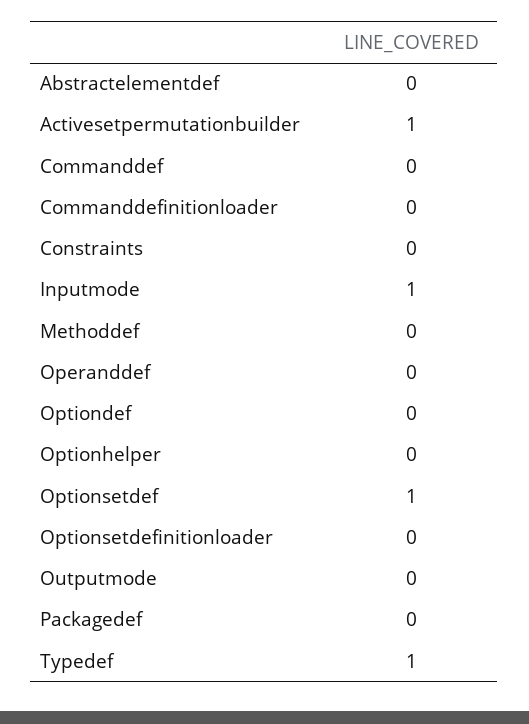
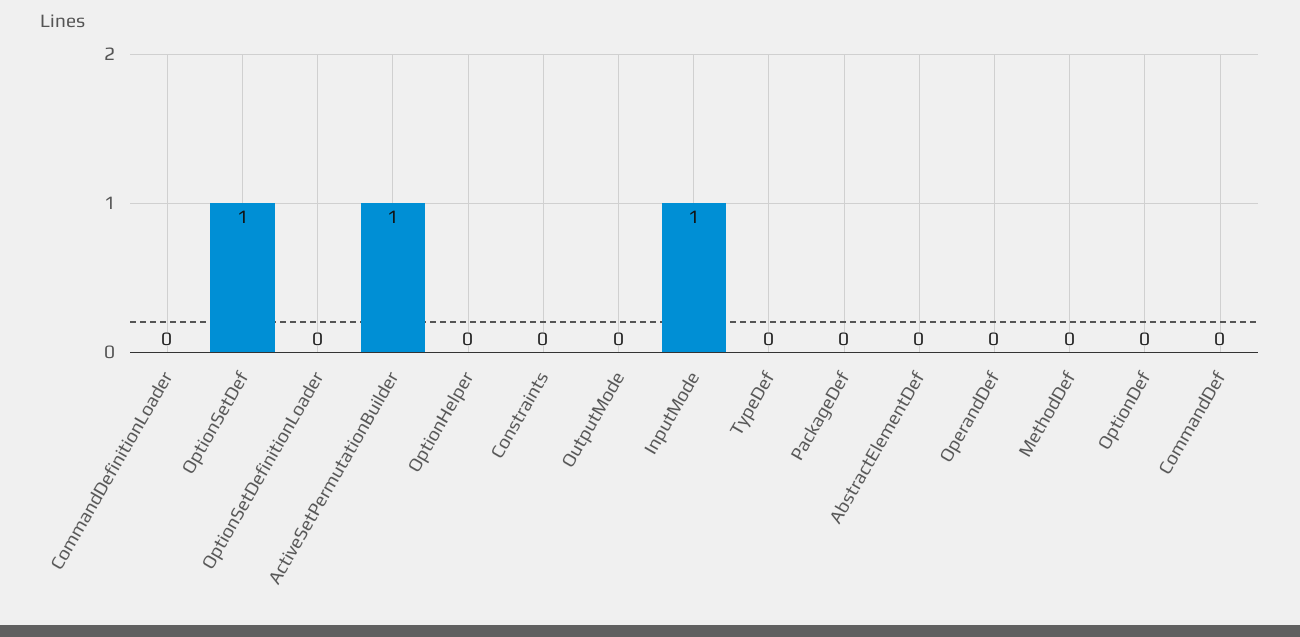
Typedef: 1 -> 0

